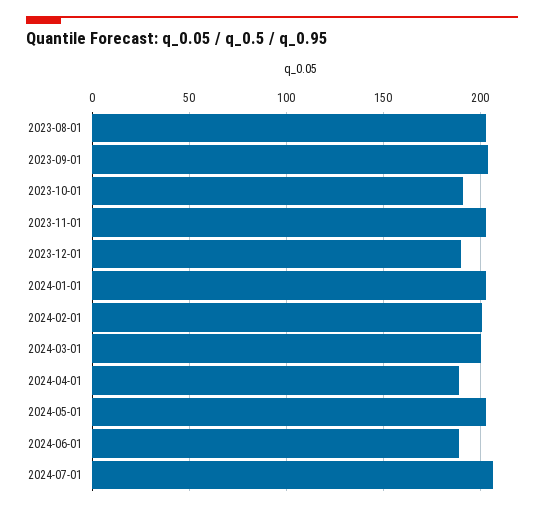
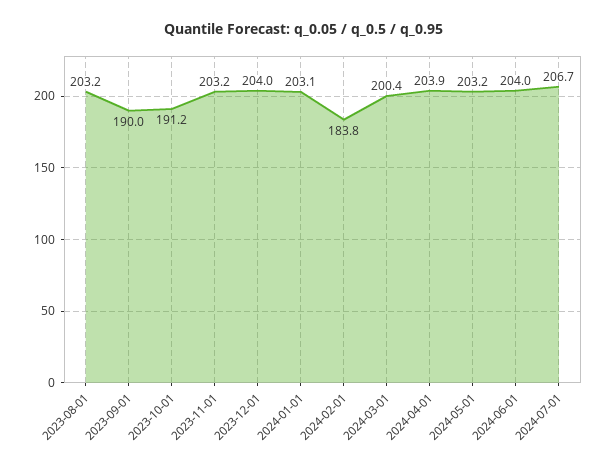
2023-09-01: 205 -> 190
2023-12-01: 190 -> 204
2024-02-01: 200 -> 183.8
2024-04-01: 190 -> 203.9
2024-06-01: 190 -> 204

